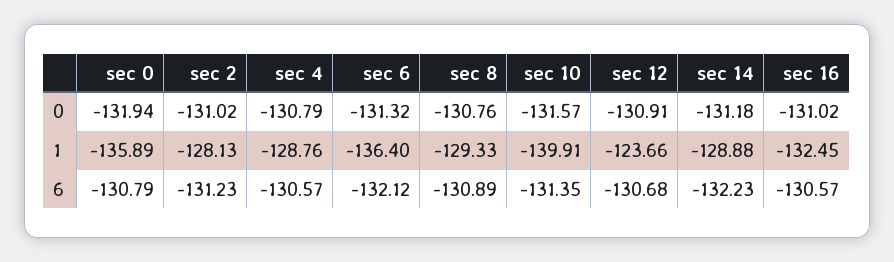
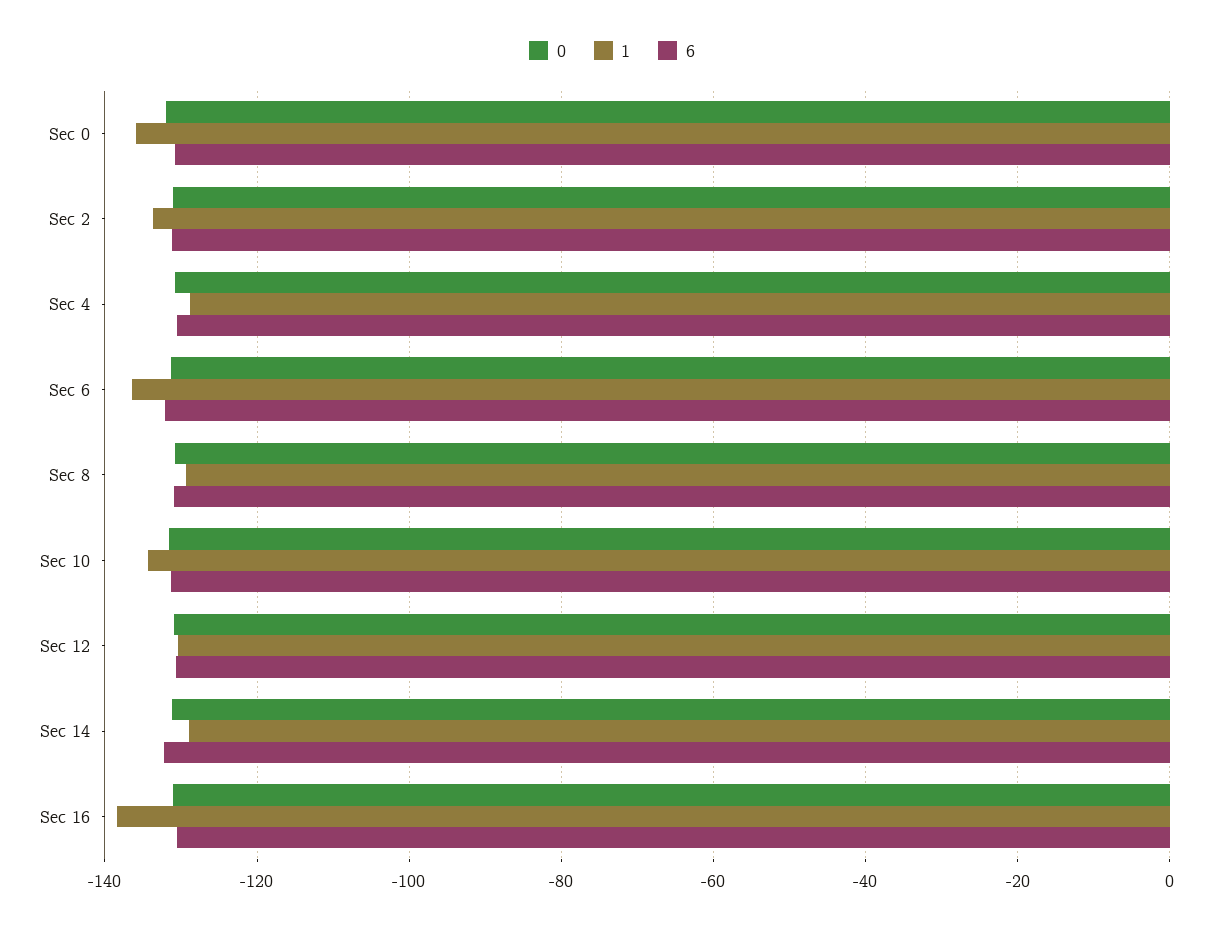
1, sec 2: -128.13 -> -134
1, sec 10: -139.91 -> -134
1, sec 12: -123.66 -> -130
1, sec 16: -132.45 -> -138

